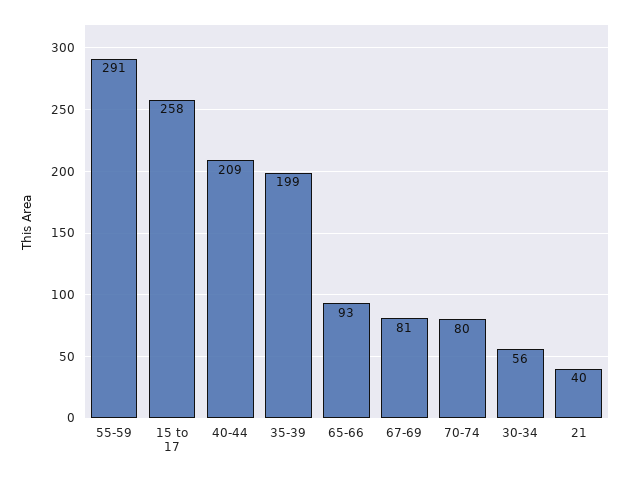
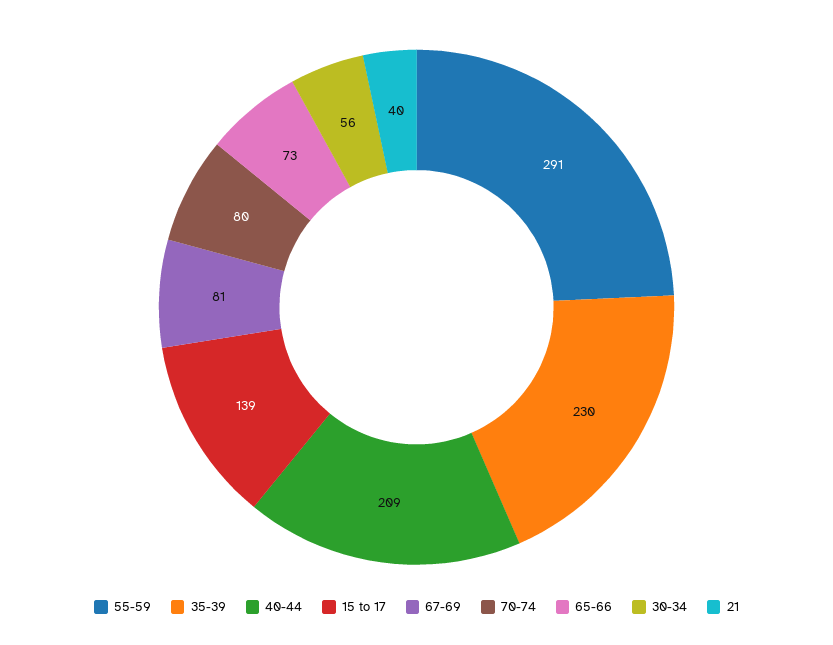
15 to 17: 258 -> 139
35-39: 199 -> 230
65-66: 93 -> 73

